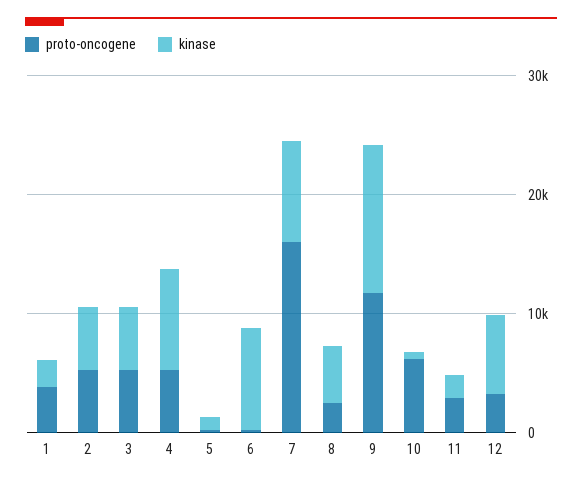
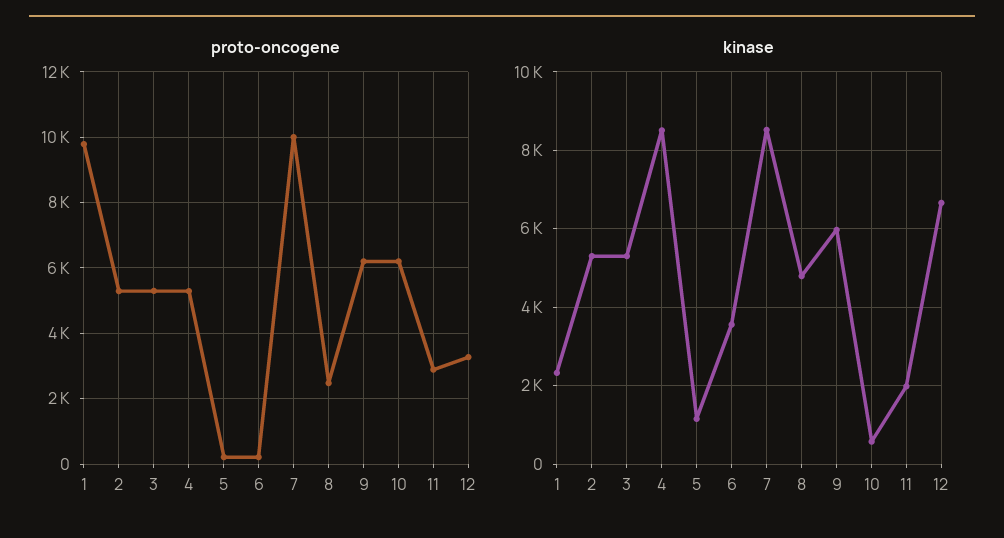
proto-oncogene, 1: 4000 -> 9800
kinase, 6: 8000 -> 3600
proto-oncogene, 7: 16000 -> 10000
proto-oncogene, 9: 12000 -> 6200
kinase, 9: 12000 -> 6000

